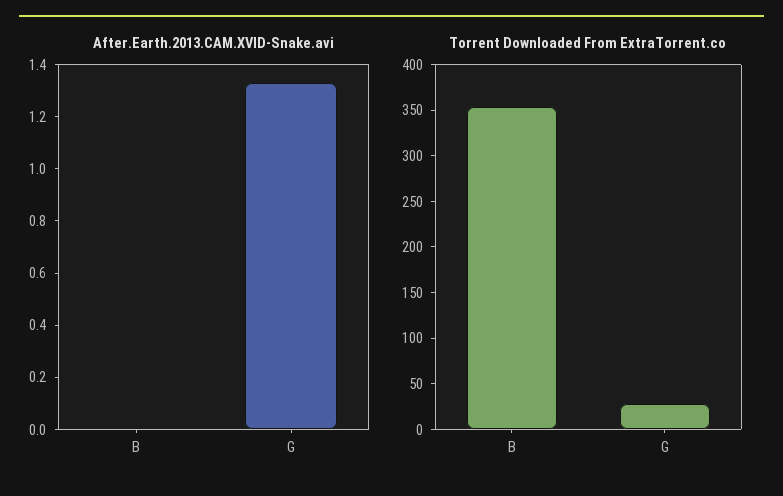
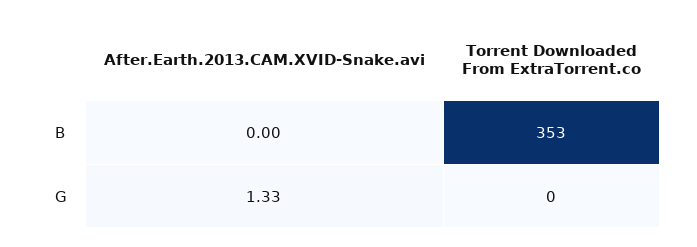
Torrent Downloaded From ExtraTorrent.co, G: 30 -> 0

